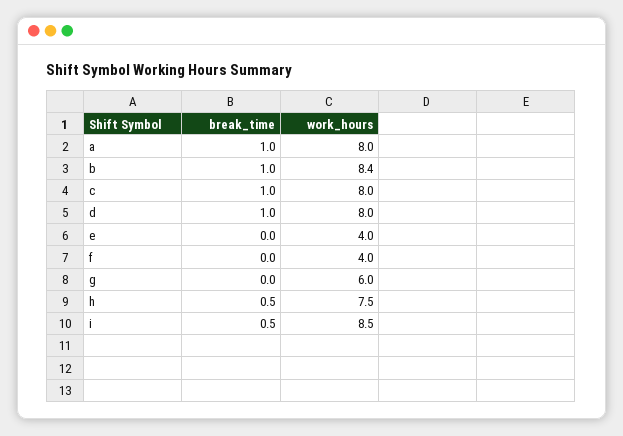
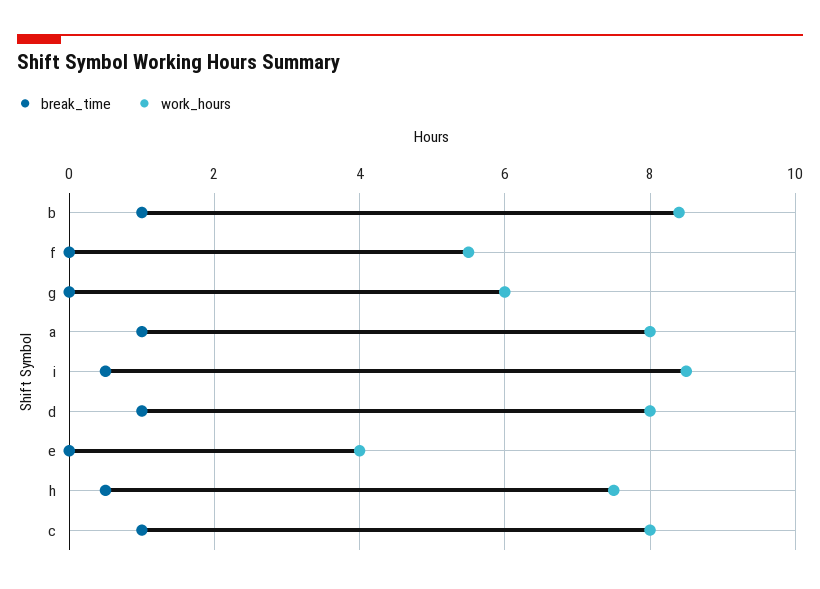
work_hours, f: 4 -> 5.5

